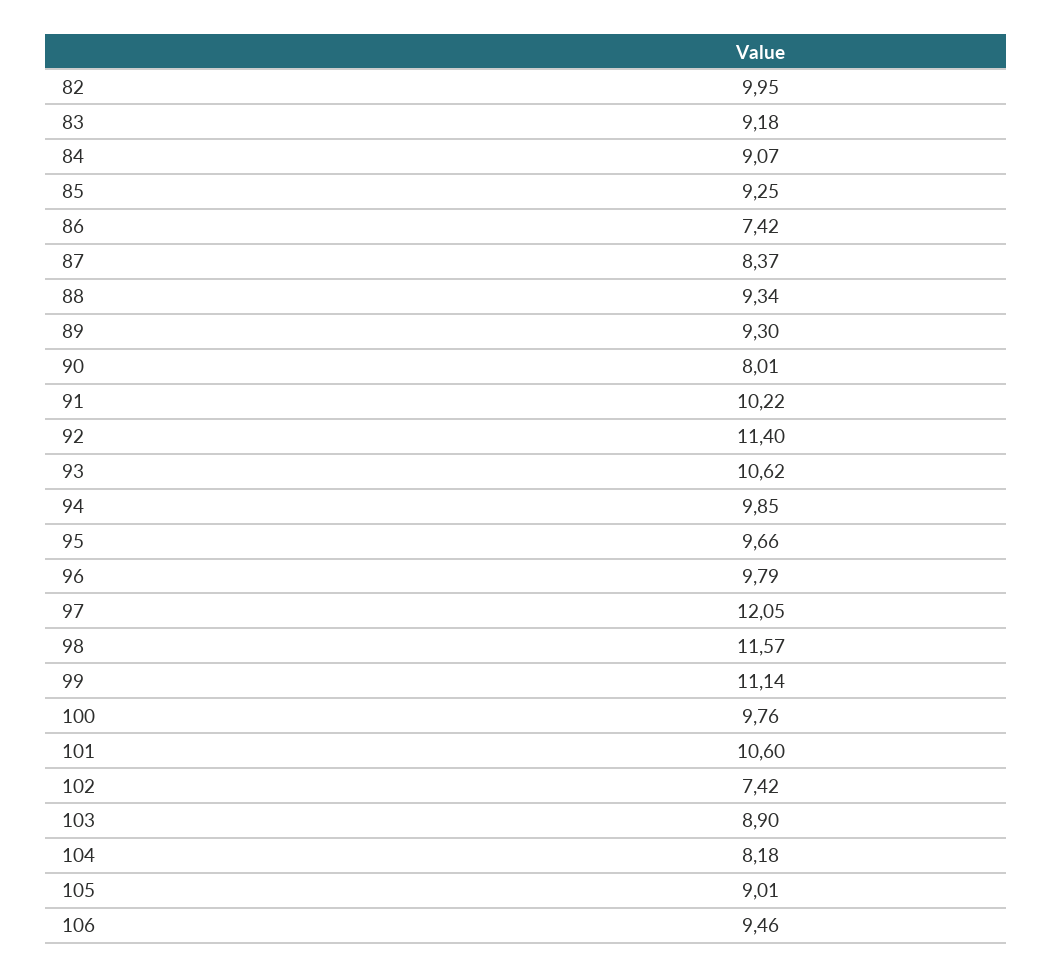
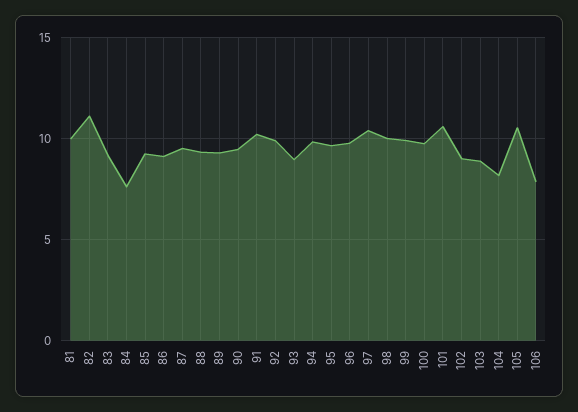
82: 9.95 -> 11
84: 9.07 -> 7.5
86: 7.42 -> 9
87: 8.37 -> 9.5
90: 8.01 -> 9.5
92: 11.4 -> 10
93: 10.62 -> 9
97: 12.05 -> 10.5
98: 11.57 -> 10
99: 11.14 -> 10
102: 7.42 -> 9
105: 9.01 -> 10.5
106: 9.46 -> 8
81: none -> 10

